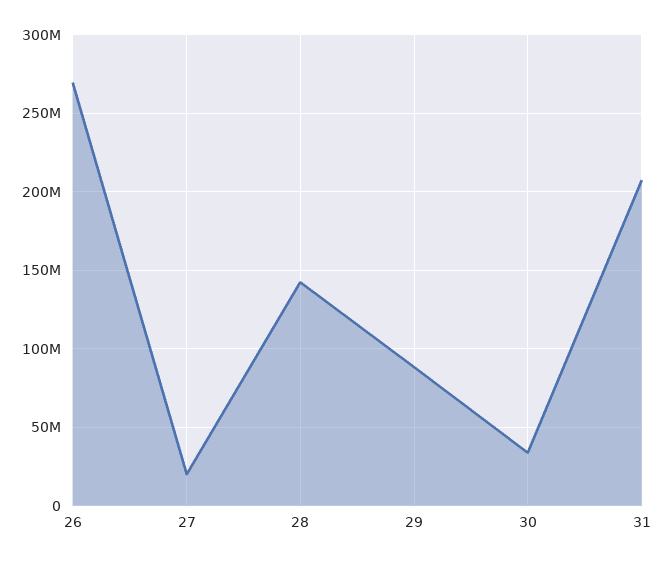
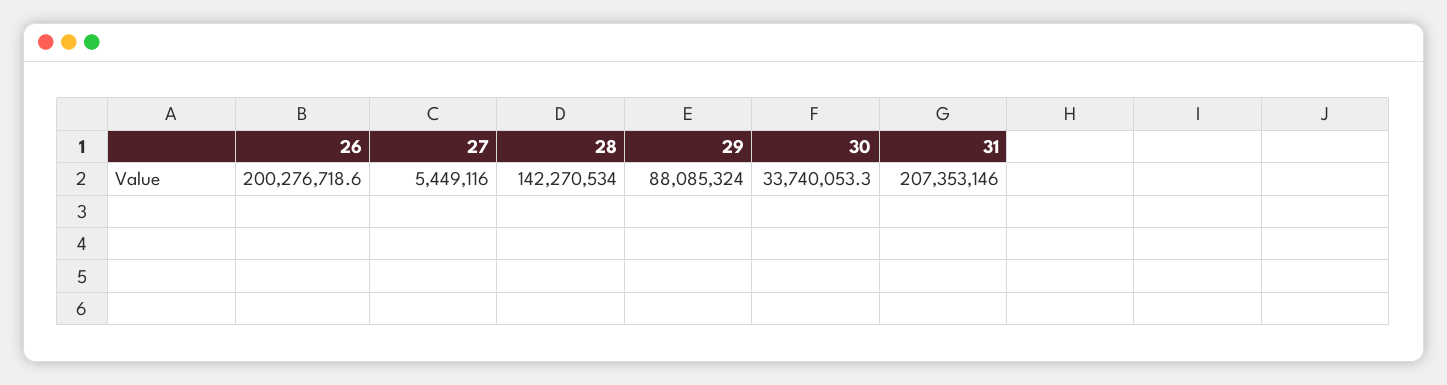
26: 270000000 -> 200276718.6
27: 20000000 -> 5449116

